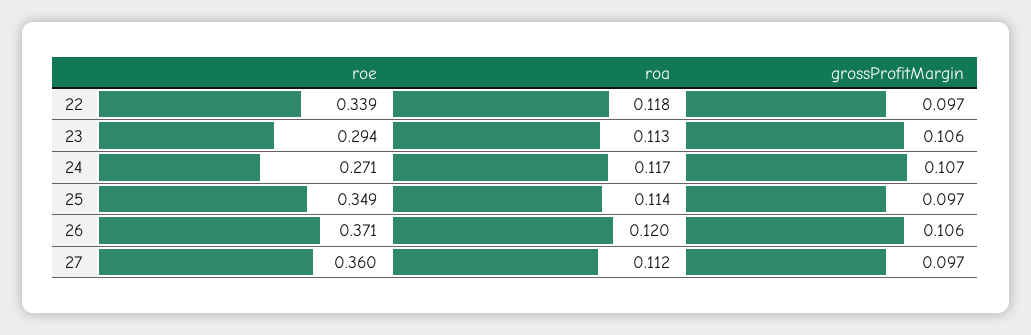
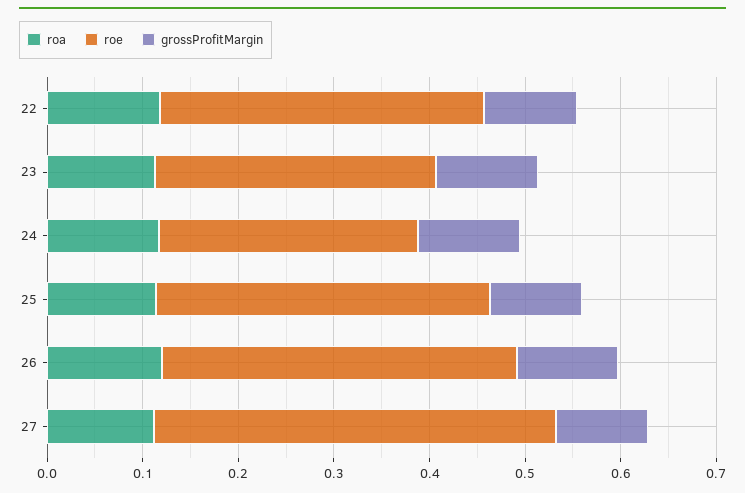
roe, 27: 0.36 -> 0.42

